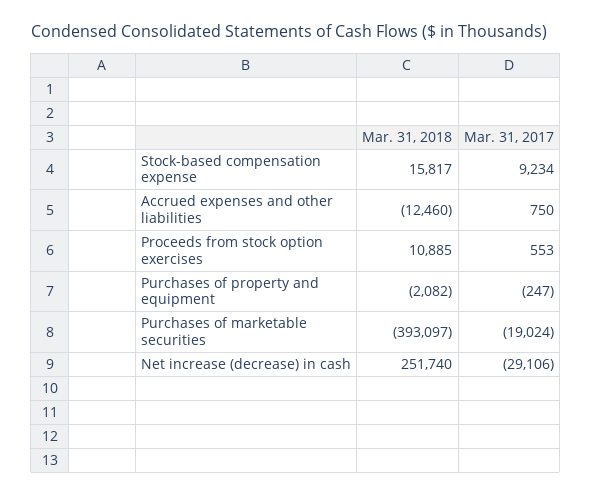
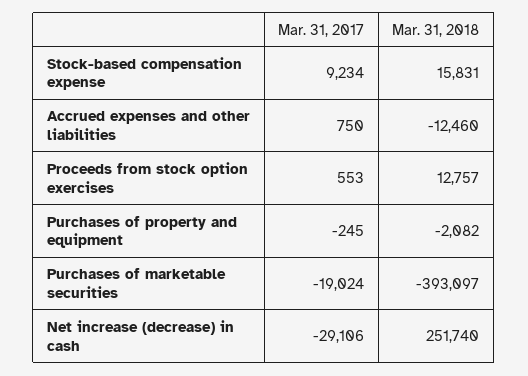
Mar. 31, 2018, Stock-based compensation expense: 15817 -> 15831
Mar. 31, 2018, Proceeds from stock option exercises: 10885 -> 12757
Mar. 31, 2017, Purchases of property and equipment: -247 -> -245

